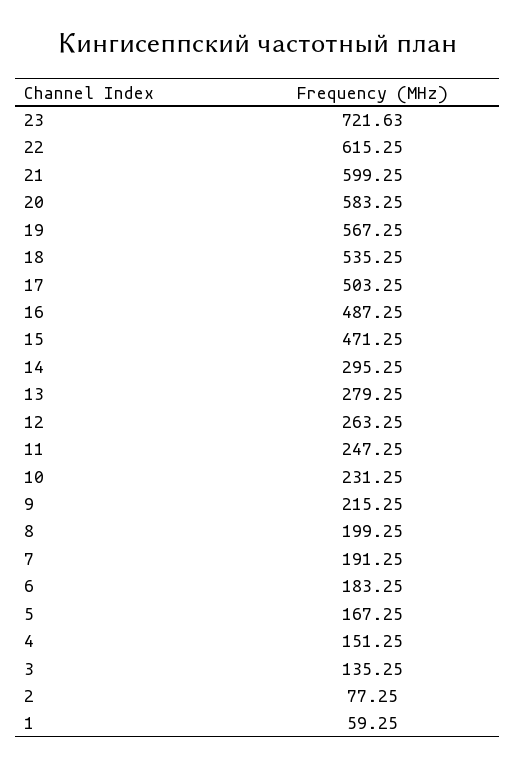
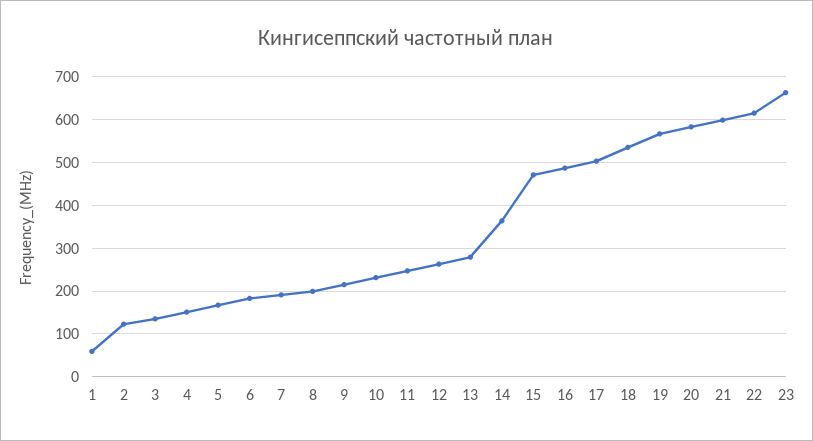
23: 721.63 -> 660
14: 295.25 -> 360
2: 77.25 -> 120

